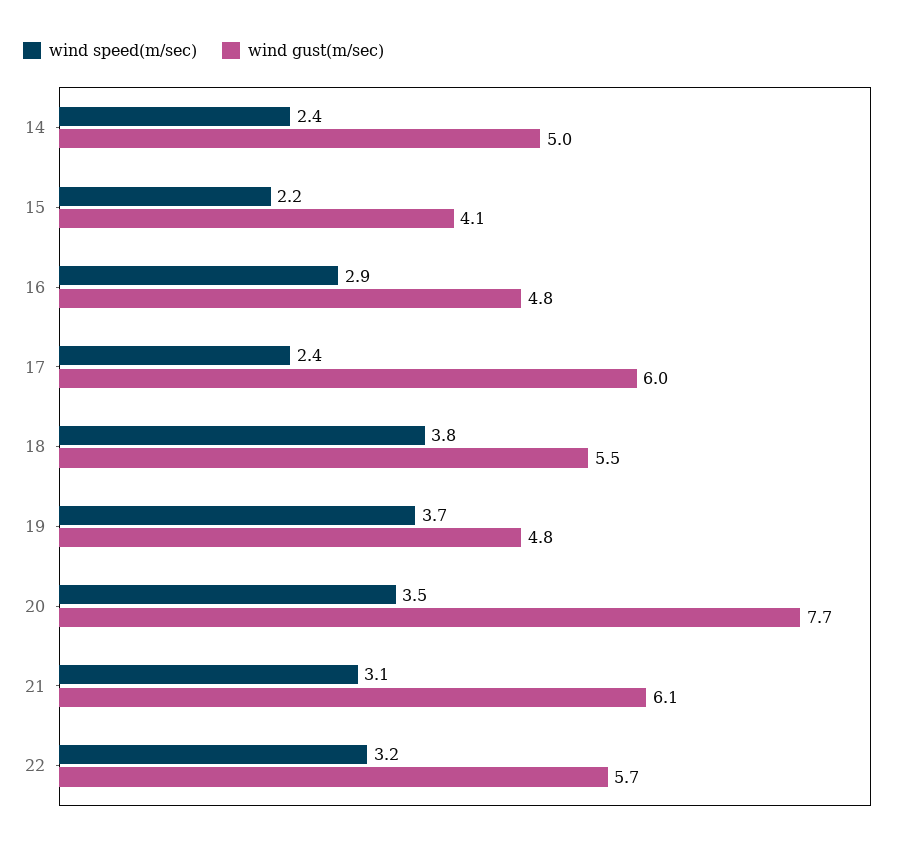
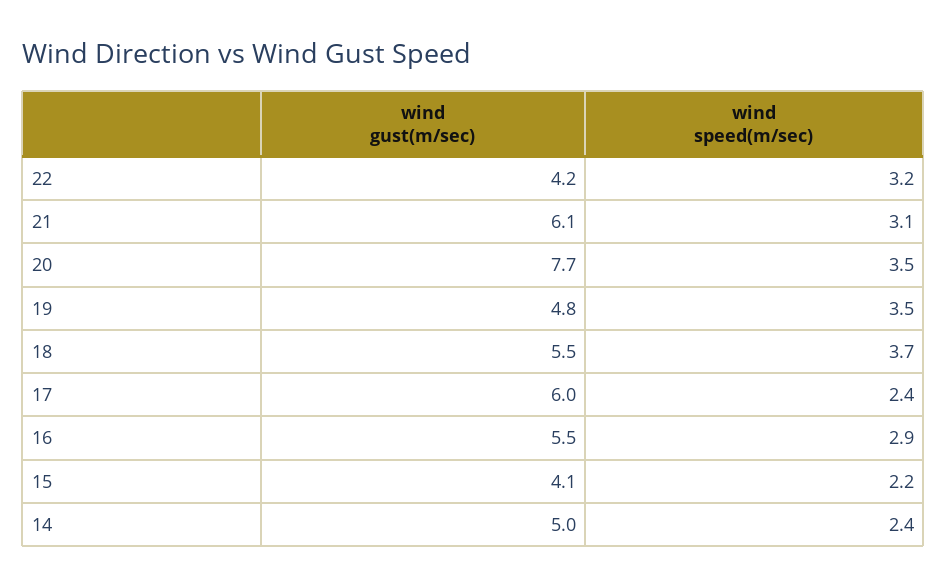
wind gust(m/sec), 16: 4.8 -> 5.5
wind speed(m/sec), 18: 3.8 -> 3.7
wind speed(m/sec), 19: 3.7 -> 3.5
wind gust(m/sec), 22: 5.7 -> 4.2

